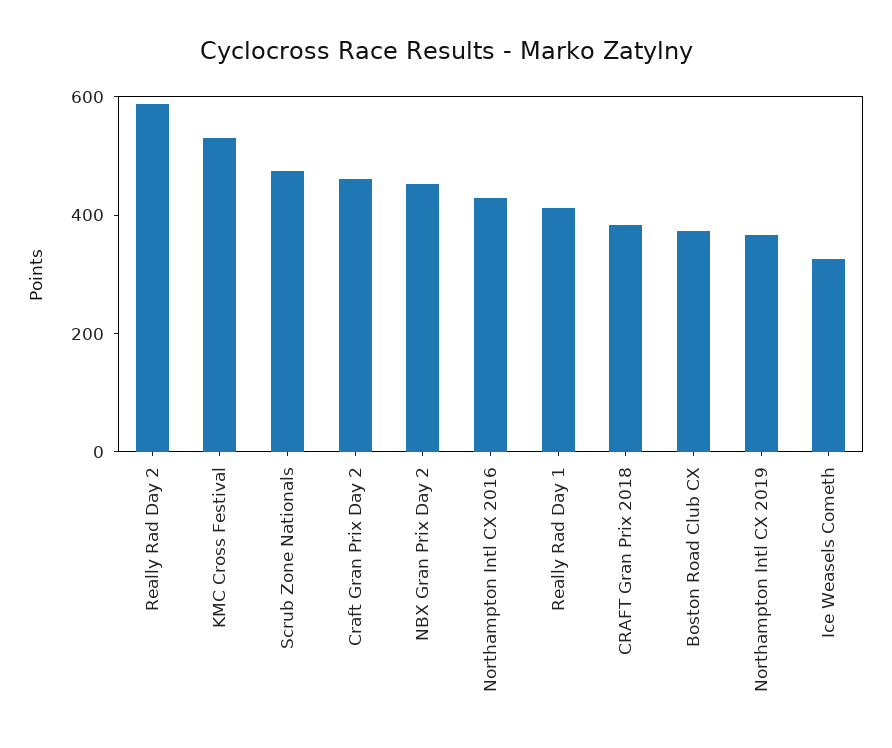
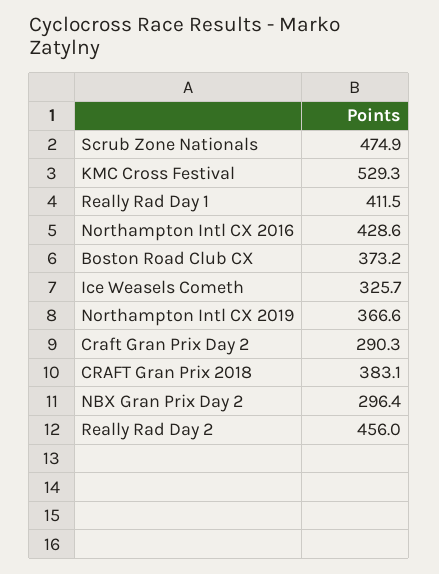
Really Rad Day 2: 600 -> 456
Craft Gran Prix Day 2: 450 -> 290.3
NBX Gran Prix Day 2: 450 -> 296.4

